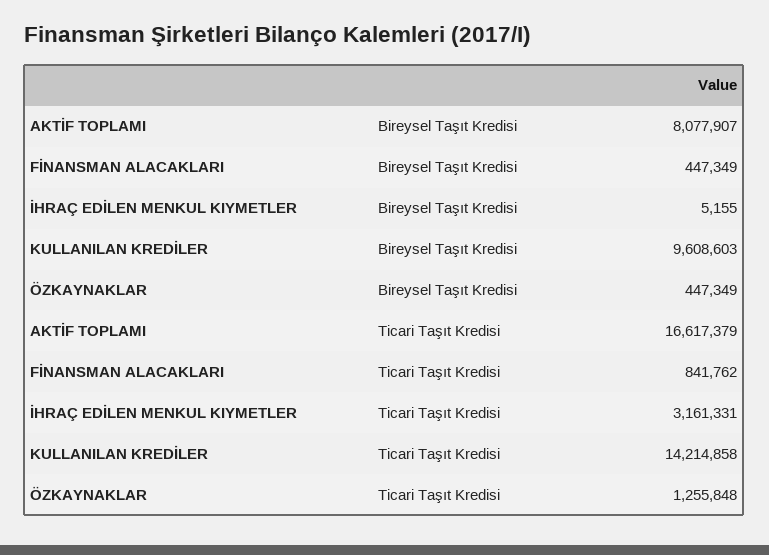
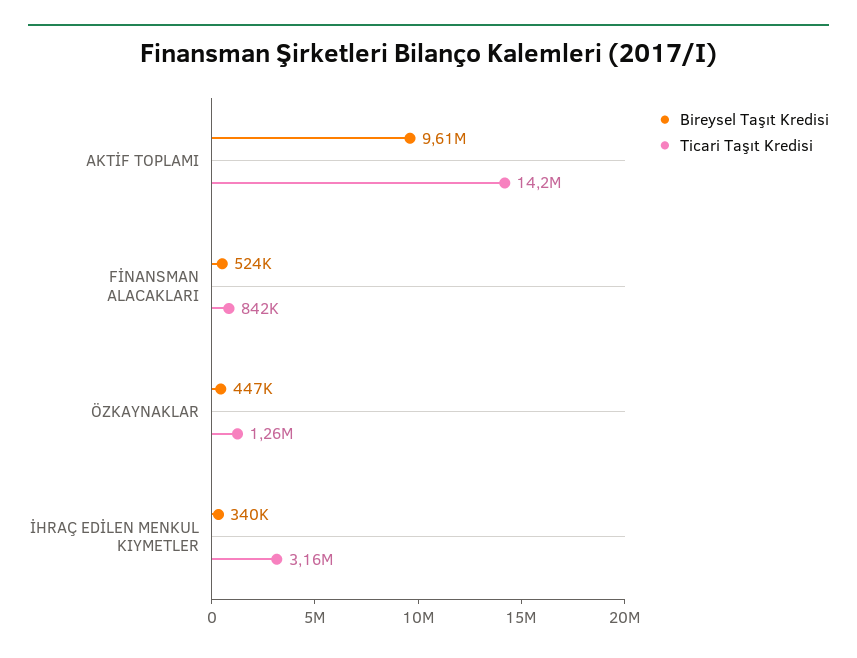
Bireysel Taşıt Kredisi, AKTİF TOPLAMI: 8077907 -> 9610000
Bireysel Taşıt Kredisi, FİNANSMAN ALACAKLARI: 447349 -> 524000
Bireysel Taşıt Kredisi, İHRAÇ EDİLEN MENKUL KIYMETLER: 5155 -> 340000
Bireysel Taşıt Kredisi, KULLANILAN KREDİLER: 9608603 -> none
Ticari Taşıt Kredisi, AKTİF TOPLAMI: 16617379 -> 14200000
Ticari Taşıt Kredisi, KULLANILAN KREDİLER: 14214858 -> none

